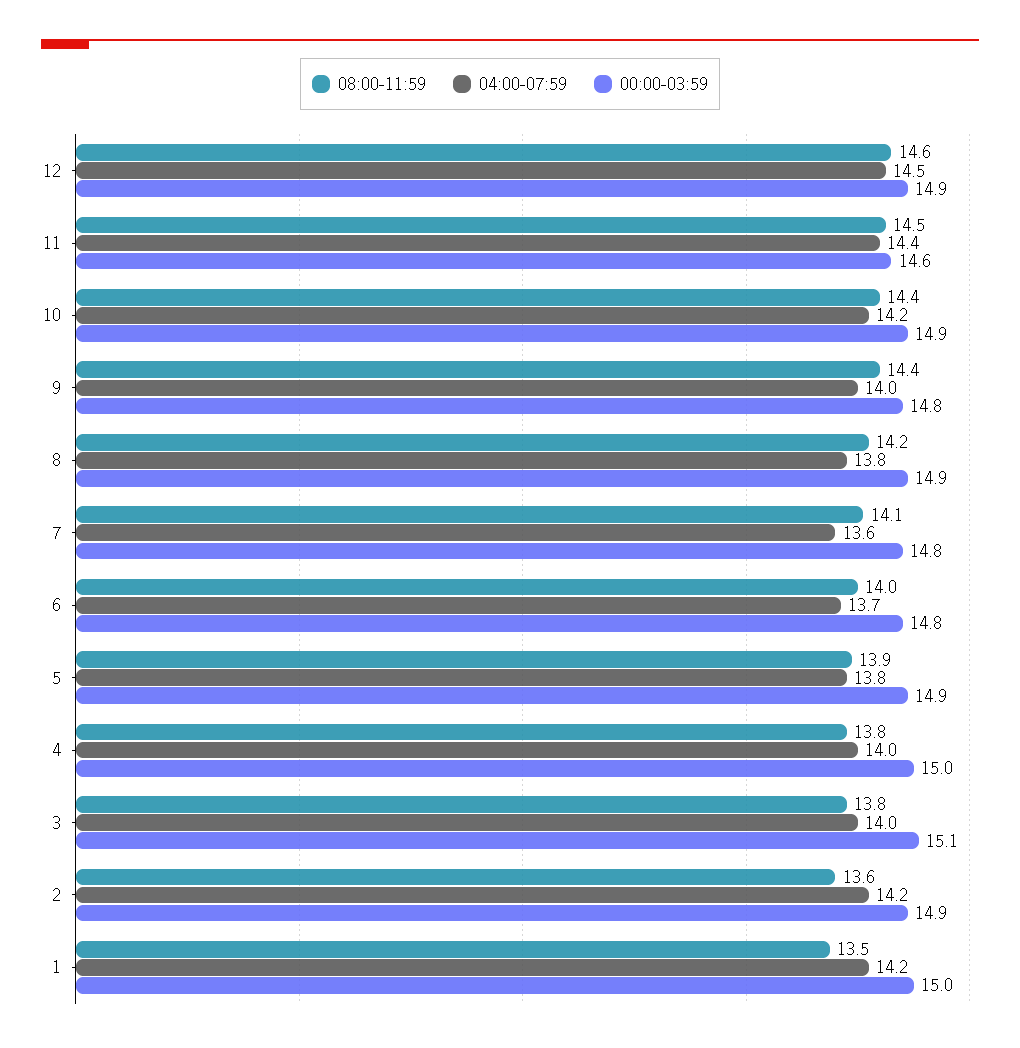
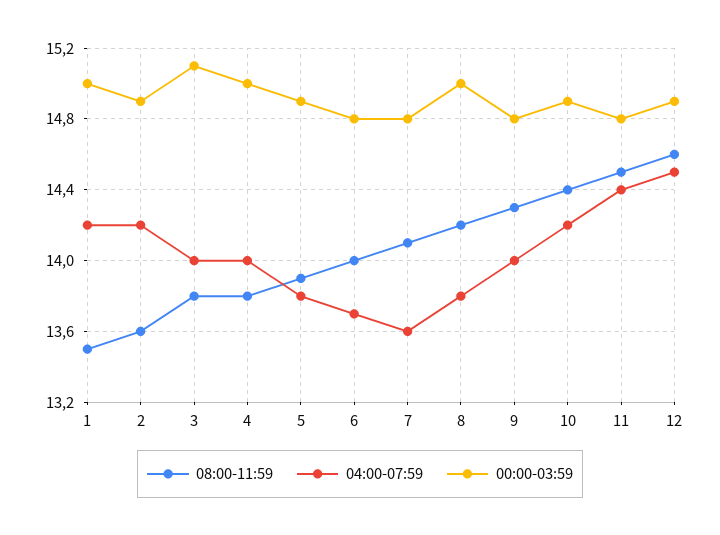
00:00-03:59, 11: 14.6 -> 14.8
08:00-11:59, 9: 14.4 -> 14.3
00:00-03:59, 8: 14.9 -> 15

